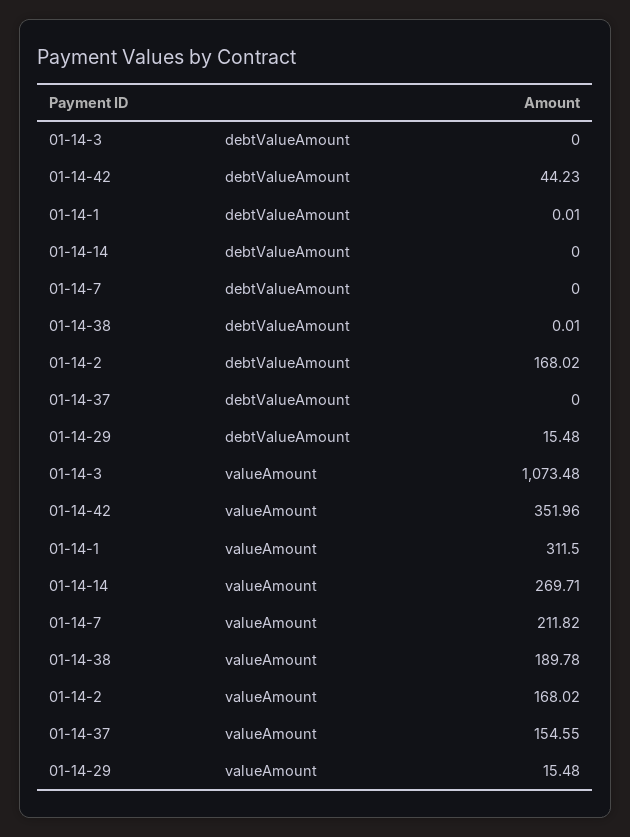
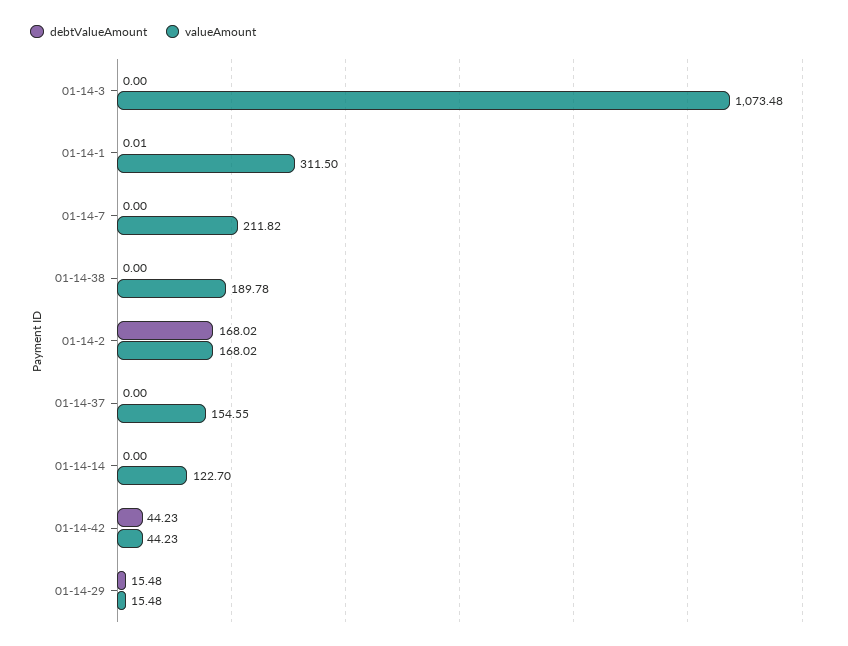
debtValueAmount, 01-14-38: 0.01 -> 0
valueAmount, 01-14-42: 351.96 -> 44.23
valueAmount, 01-14-14: 269.71 -> 122.7

